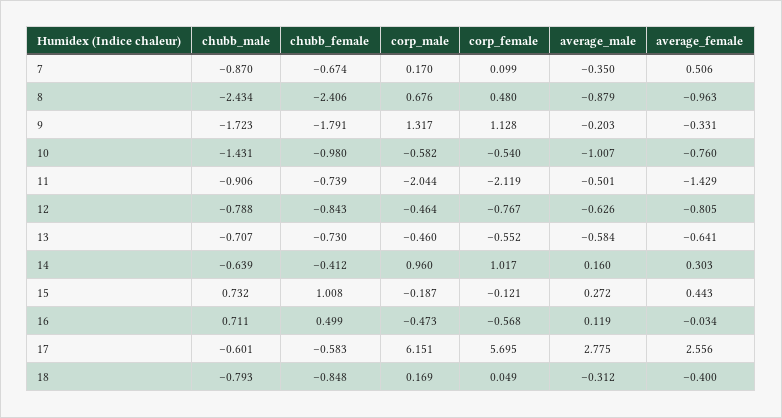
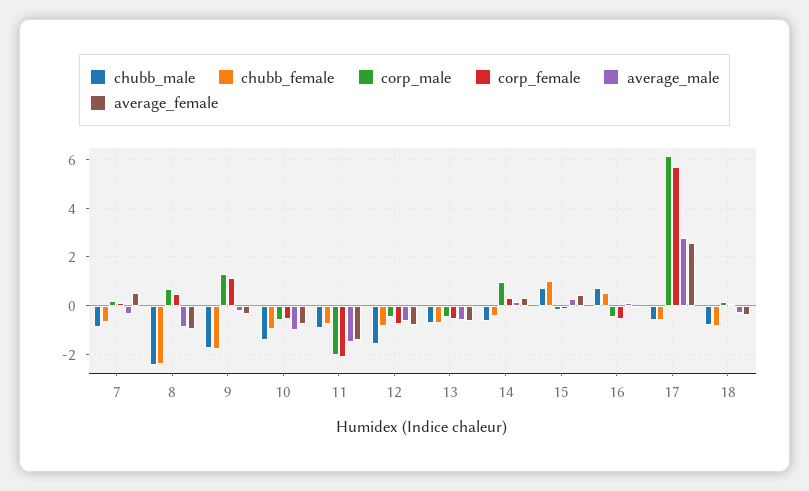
average_male, 11: -0.501 -> -1.5
chubb_male, 12: -0.788 -> -1.5
corp_female, 14: 1.017 -> 0.25

